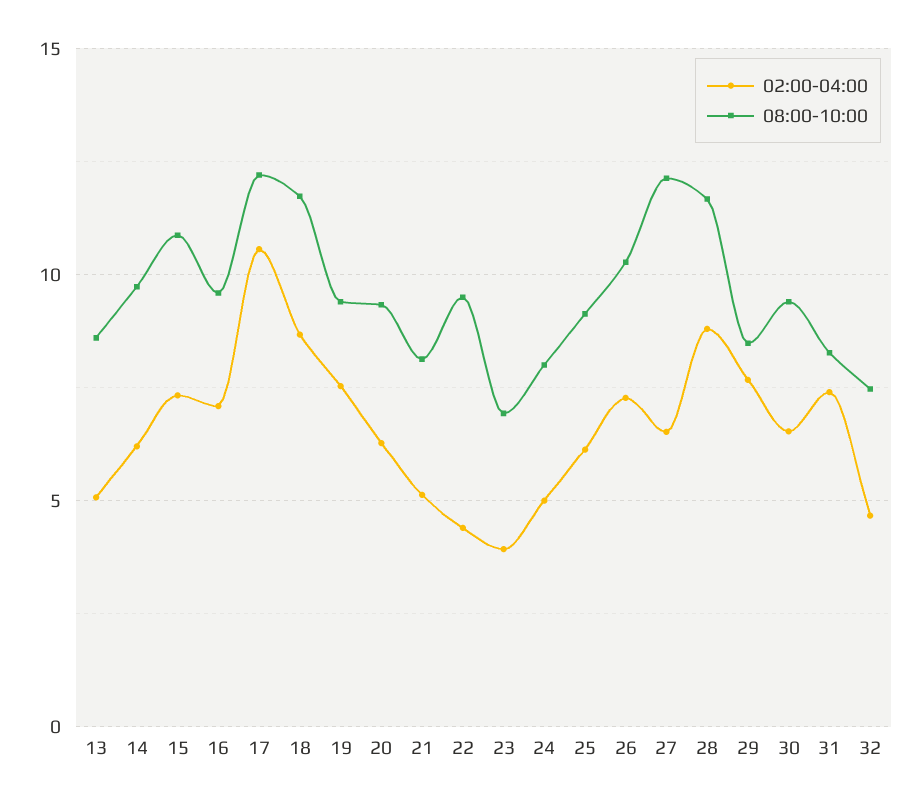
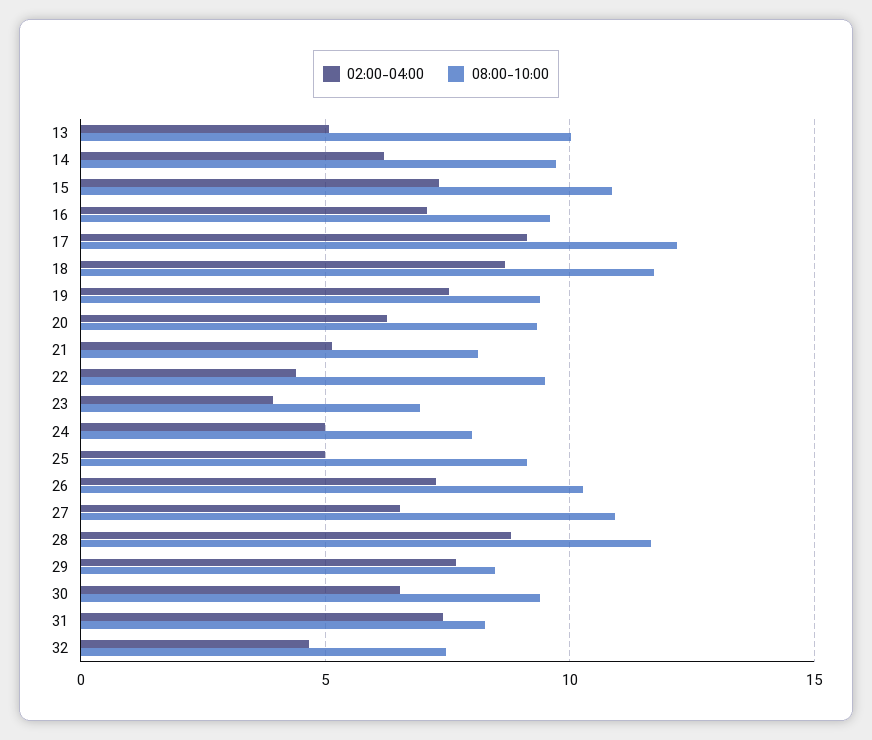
08:00-10:00, 13: 8.5 -> 10
02:00-04:00, 17: 10.5 -> 9
02:00-04:00, 25: 6 -> 5
08:00-10:00, 27: 12 -> 11

